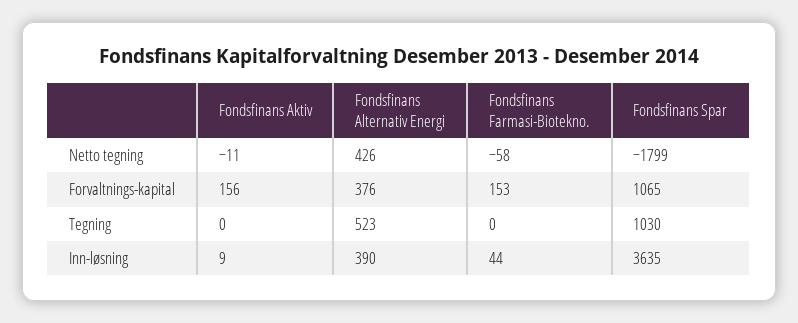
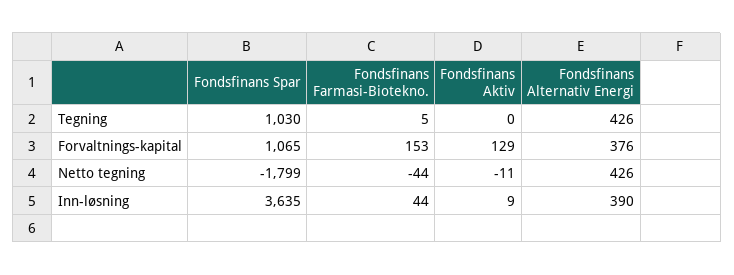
Fondsfinans Farmasi-Biotekno., Netto tegning: -58 -> -44
Fondsfinans Aktiv, Forvaltnings-kapital: 156 -> 129
Fondsfinans Alternativ Energi, Tegning: 523 -> 426
Fondsfinans Farmasi-Biotekno., Tegning: 0 -> 5

